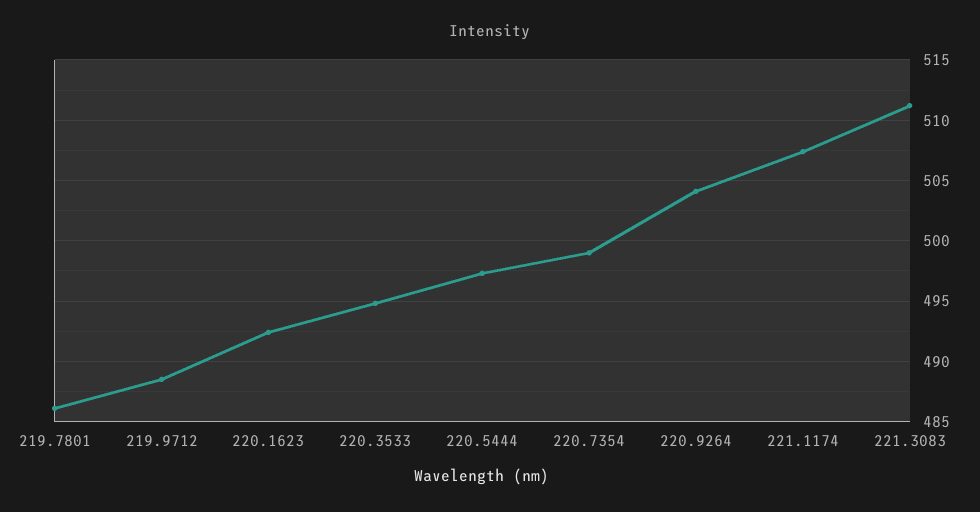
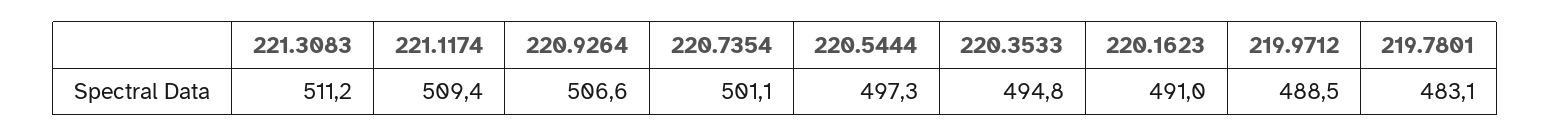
219.7801: 486 -> 483.1
220.1623: 492.5 -> 491
220.7354: 499 -> 501.1
220.9264: 504 -> 506.6
221.1174: 507.5 -> 509.4

